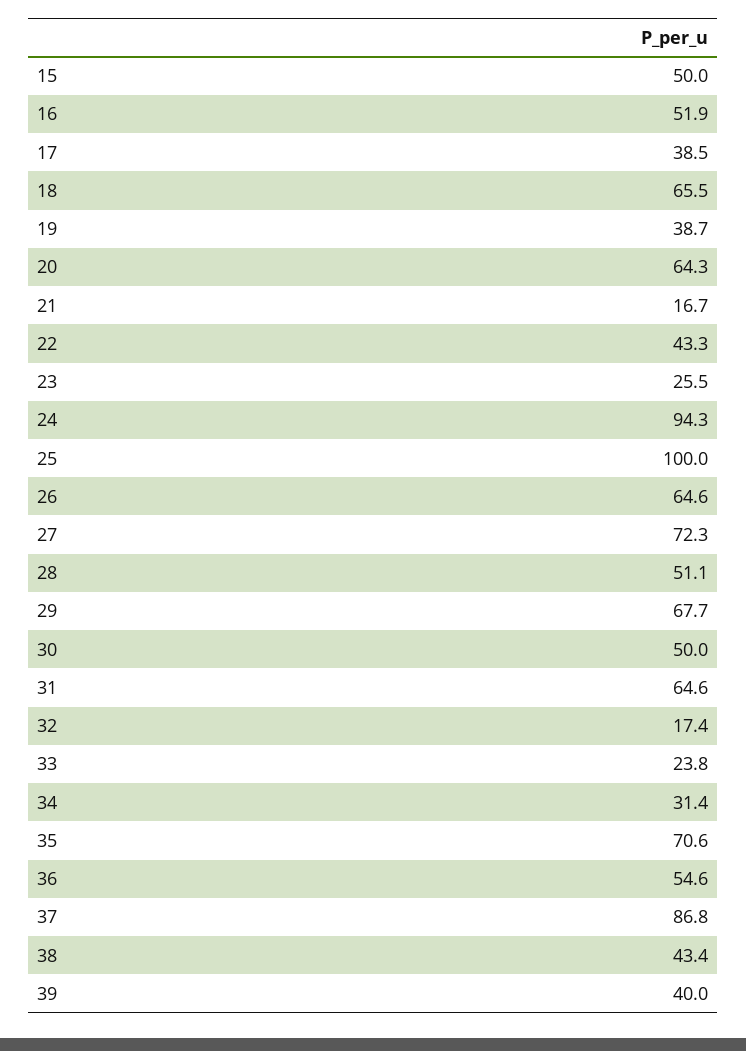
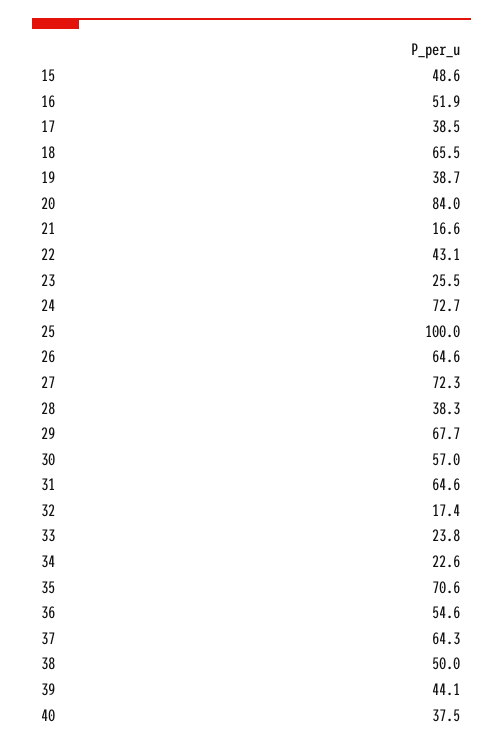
15: 50 -> 48.6
20: 64.3 -> 84
21: 16.7 -> 16.6
22: 43.3 -> 43.1
24: 94.3 -> 72.7
28: 51.1 -> 38.3
30: 50 -> 57
34: 31.4 -> 22.6
37: 86.8 -> 64.3
38: 43.4 -> 50
39: 40 -> 44.1
40: none -> 37.5

